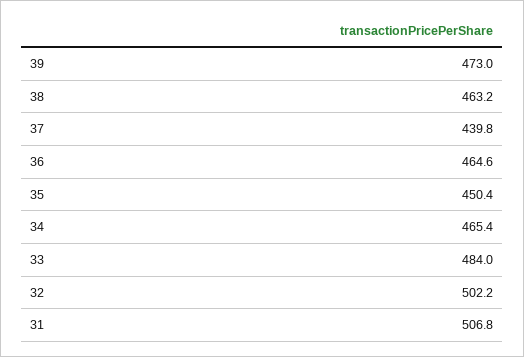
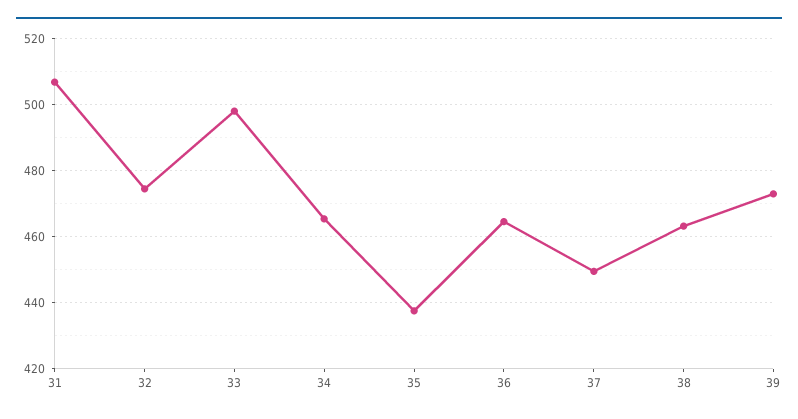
37: 439.8 -> 450
35: 450.4 -> 438
33: 484 -> 498
32: 502.2 -> 474

